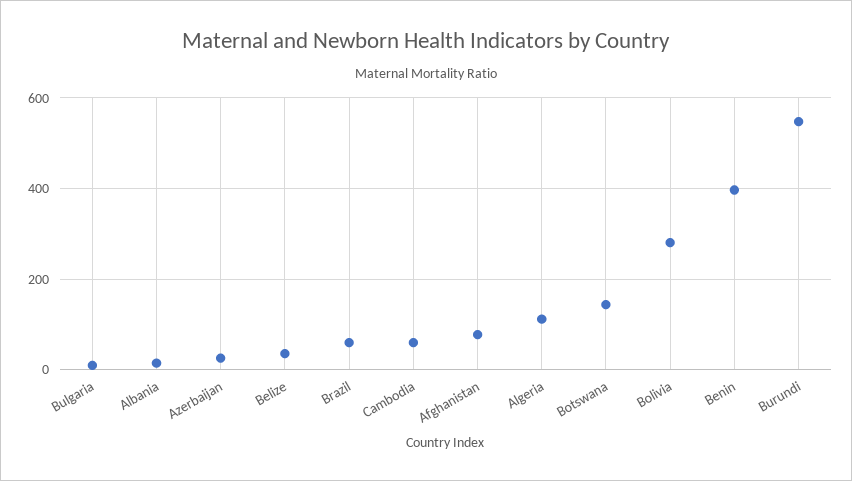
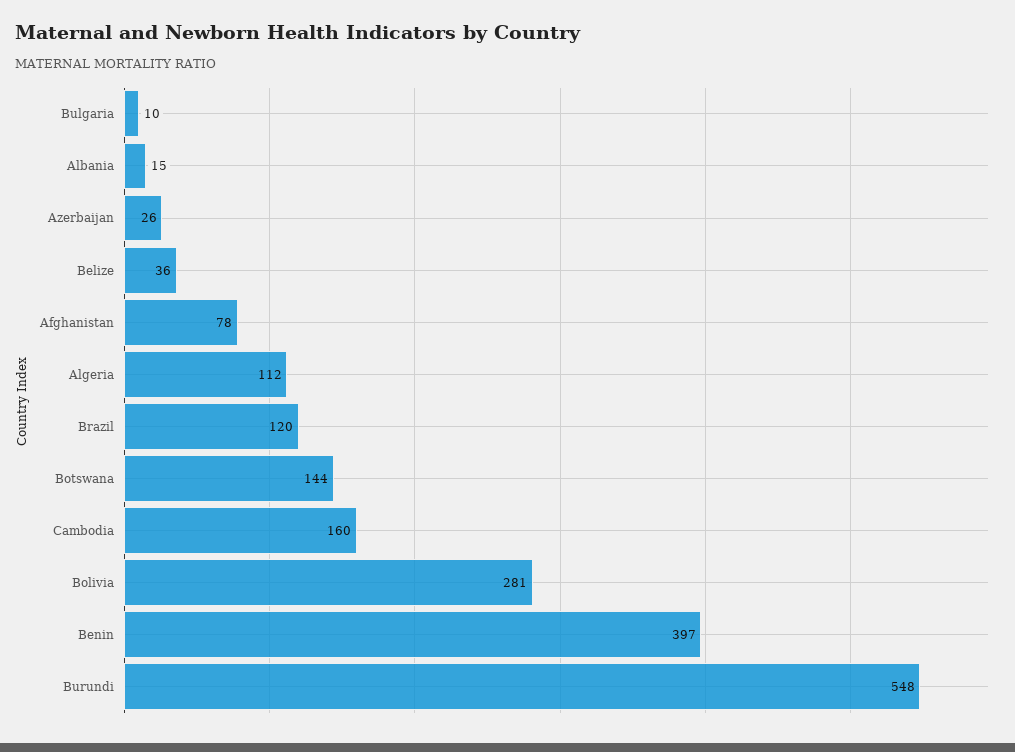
Brazil: 60 -> 120
Cambodia: 60 -> 160

